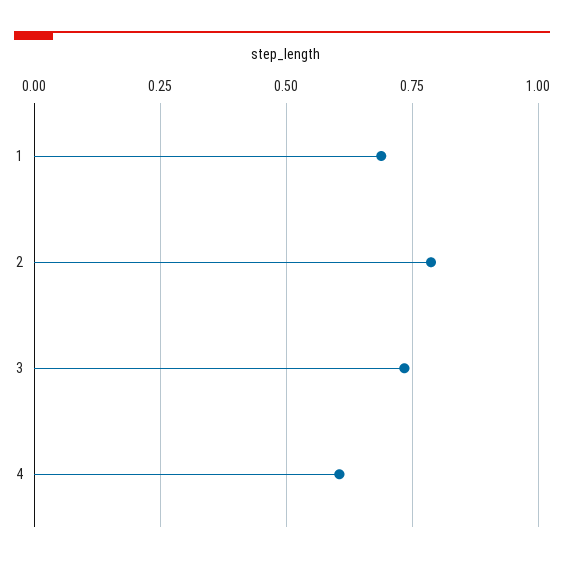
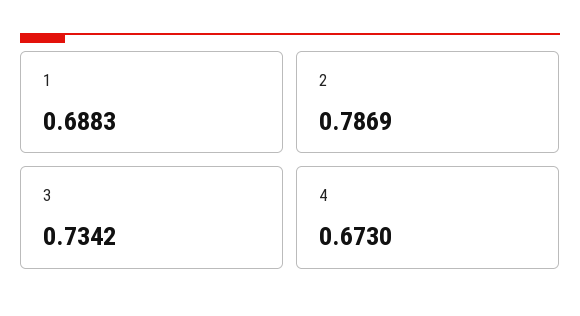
4: 0.6 -> 0.673

